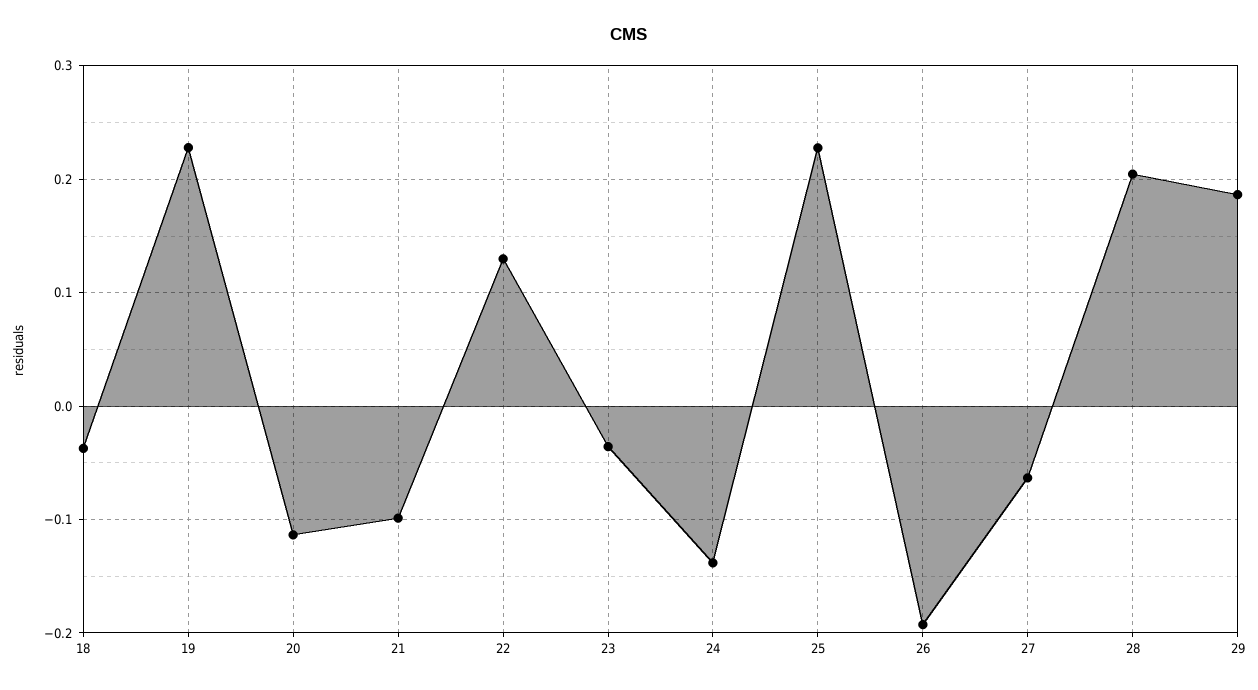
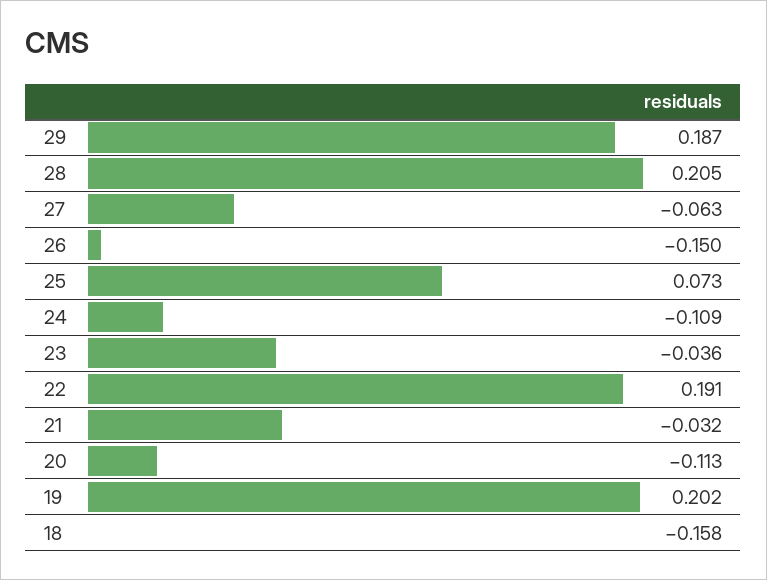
18: -0.04 -> -0.158
19: 0.23 -> 0.202
21: -0.1 -> -0.032
22: 0.13 -> 0.191
24: -0.14 -> -0.109
25: 0.23 -> 0.073
26: -0.19 -> -0.15

